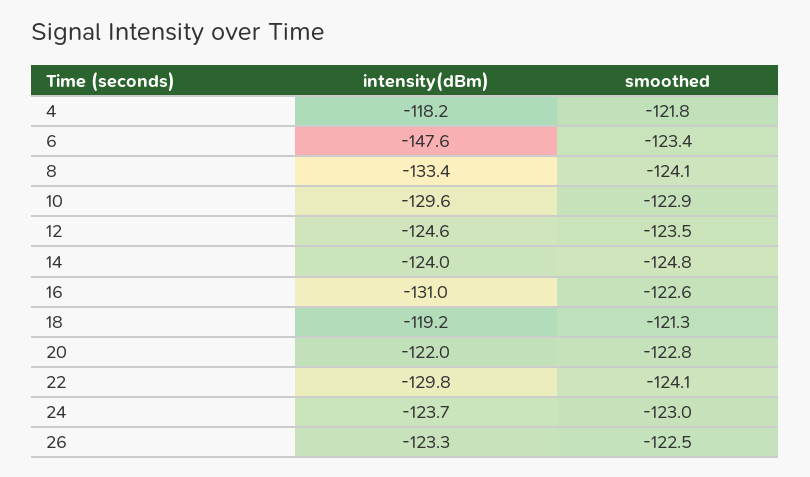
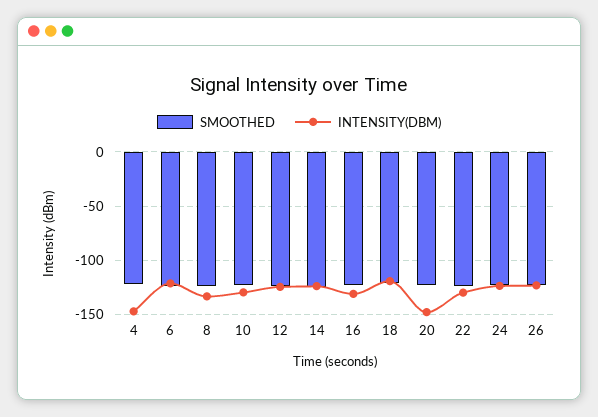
intensity(dBm), 4: -118.2 -> -150
intensity(dBm), 6: -147.6 -> -120
intensity(dBm), 20: -122 -> -150

